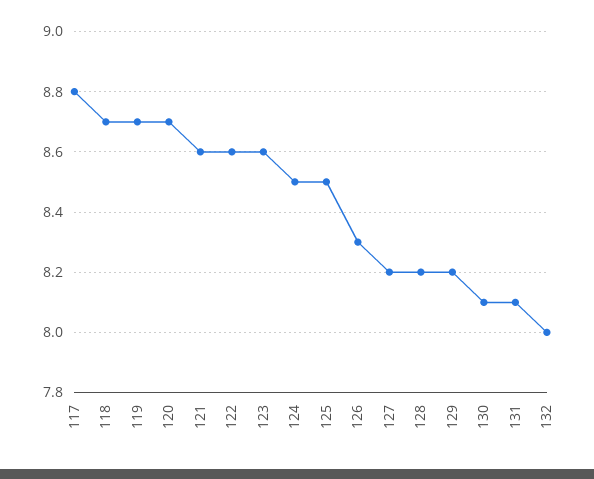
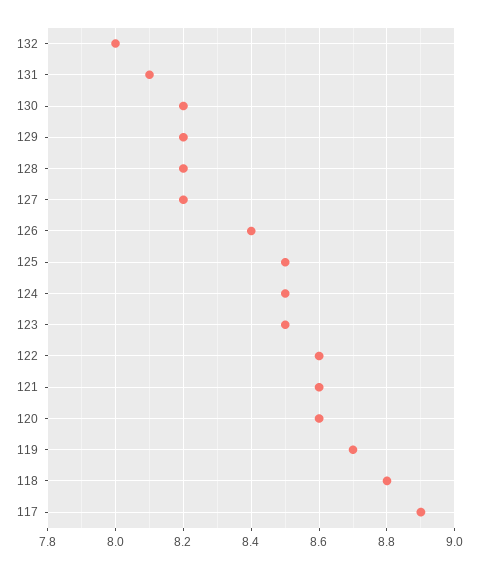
117: 8.8 -> 8.9
118: 8.7 -> 8.8
120: 8.7 -> 8.6
123: 8.6 -> 8.5
126: 8.3 -> 8.4
130: 8.1 -> 8.2

